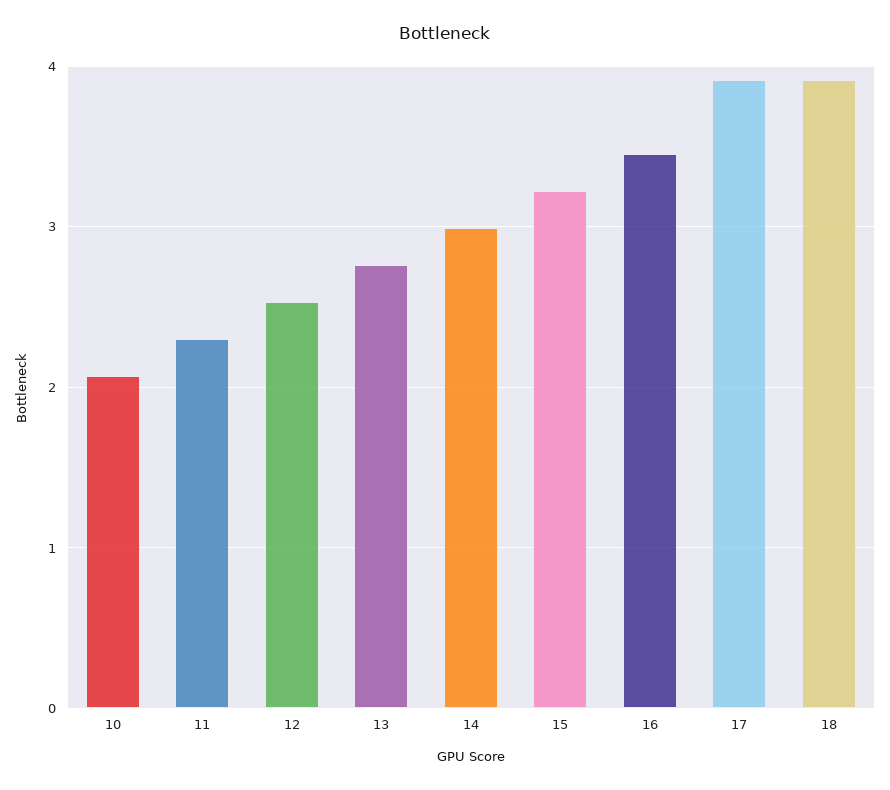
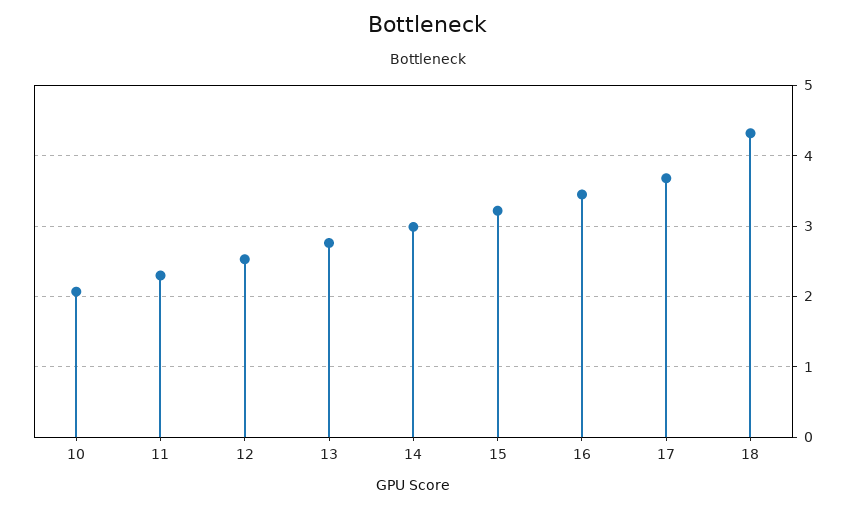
17: 3.9 -> 3.7
18: 3.9 -> 4.3

